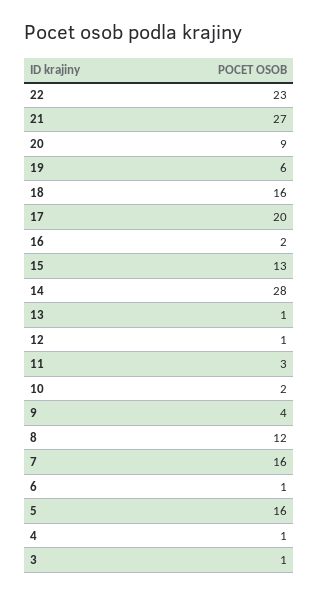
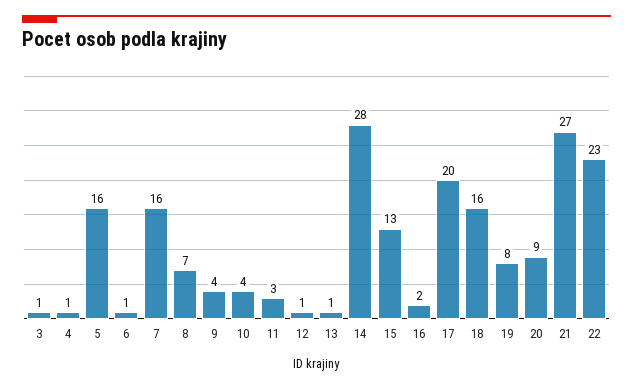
19: 6 -> 8
10: 2 -> 4
8: 12 -> 7

